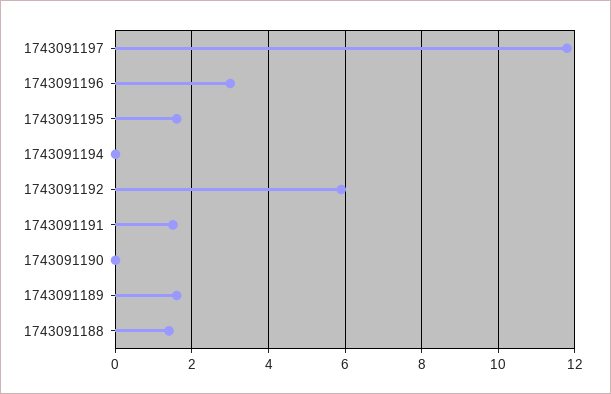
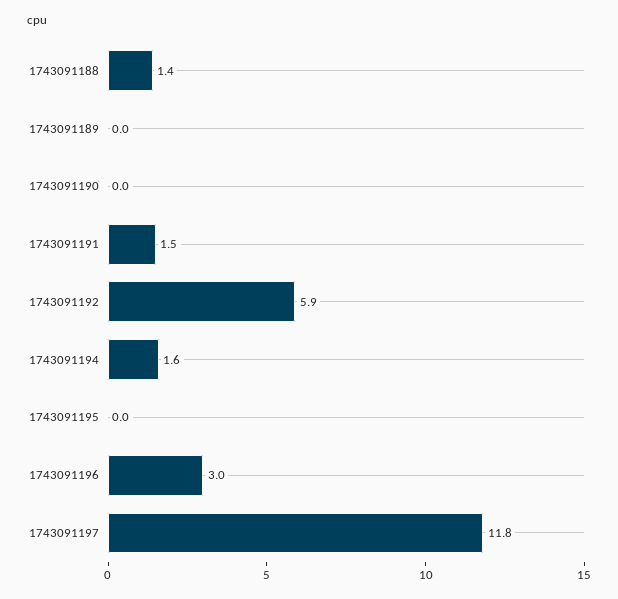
1743091195: 1.5 -> 0
1743091194: 0 -> 1.6
1743091189: 1.5 -> 0

